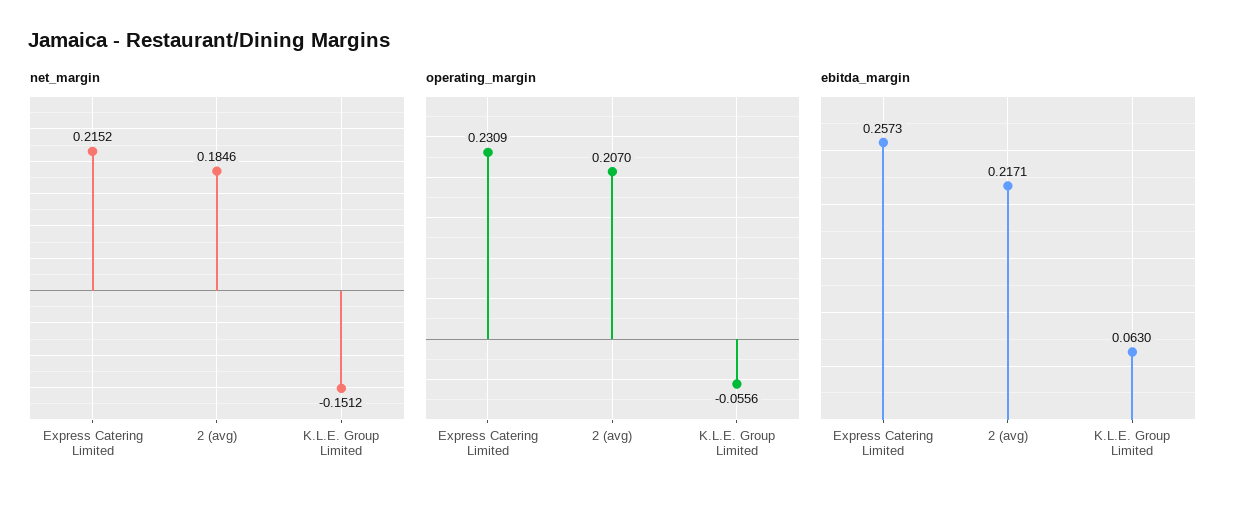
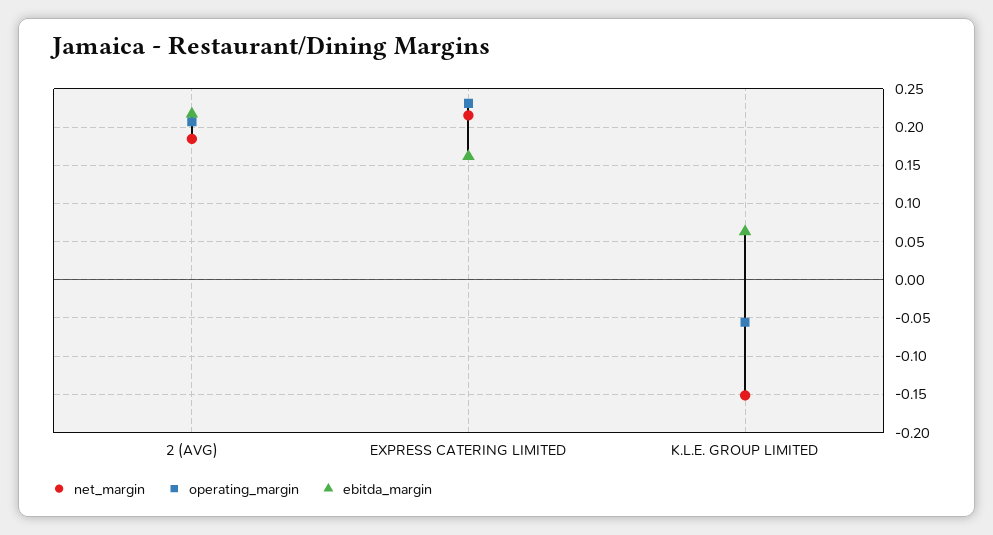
ebitda_margin, Express Catering Limited: 0.2573 -> 0.16

